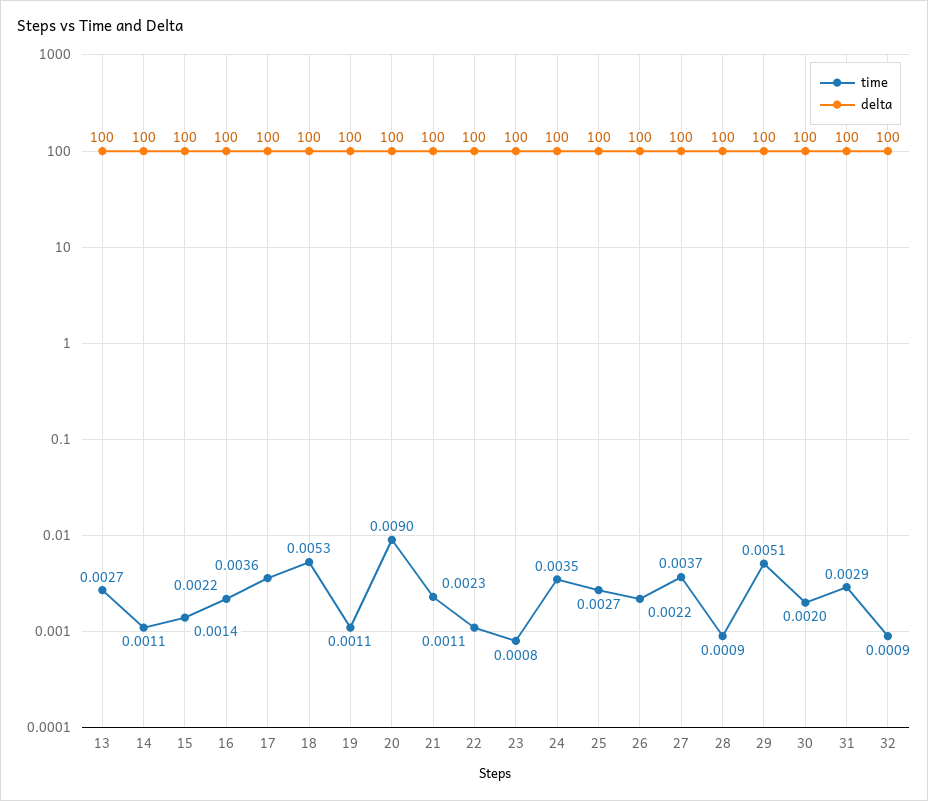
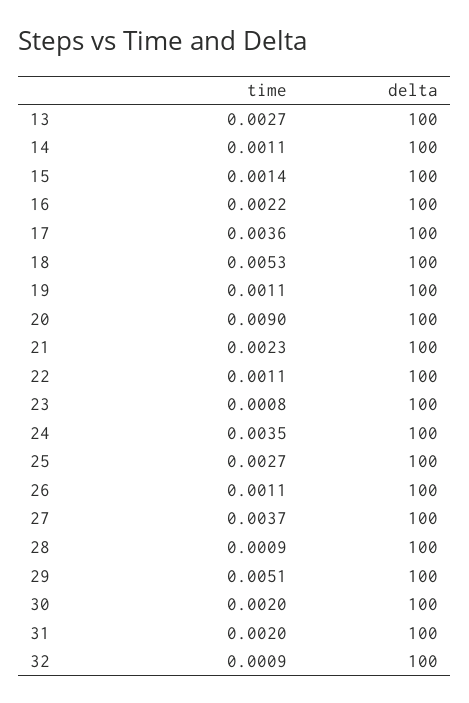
time, 26: 0.0022 -> 0.0011
time, 31: 0.0029 -> 0.002

